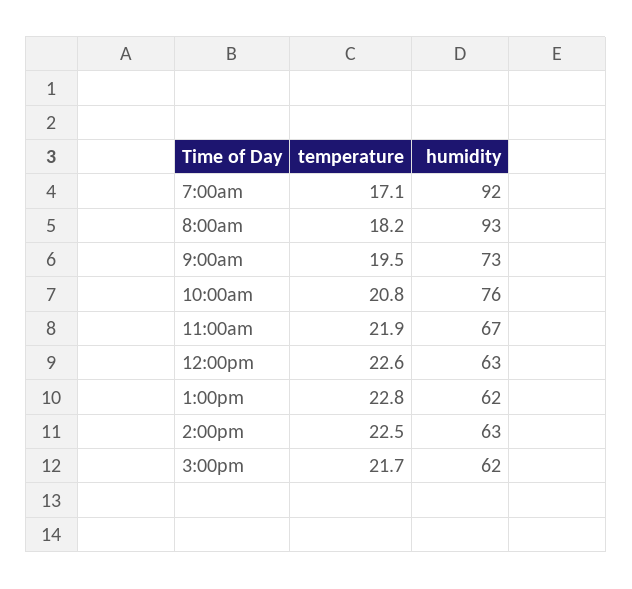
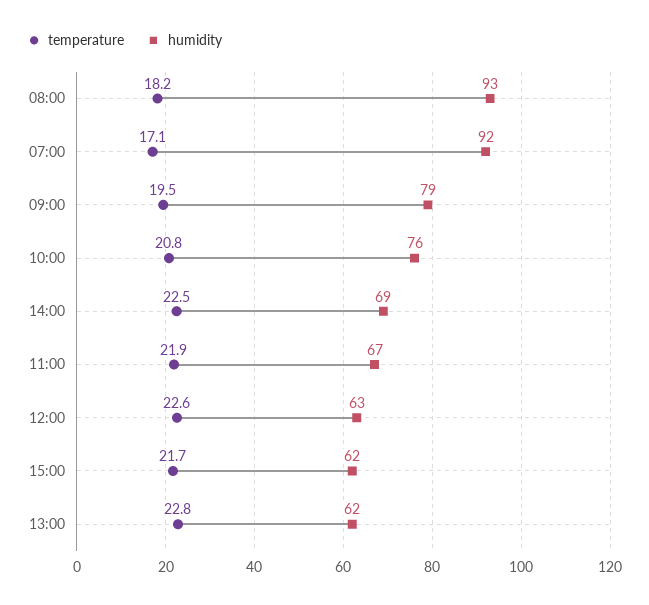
humidity, 9:00am: 73 -> 79
humidity, 2:00pm: 63 -> 69

